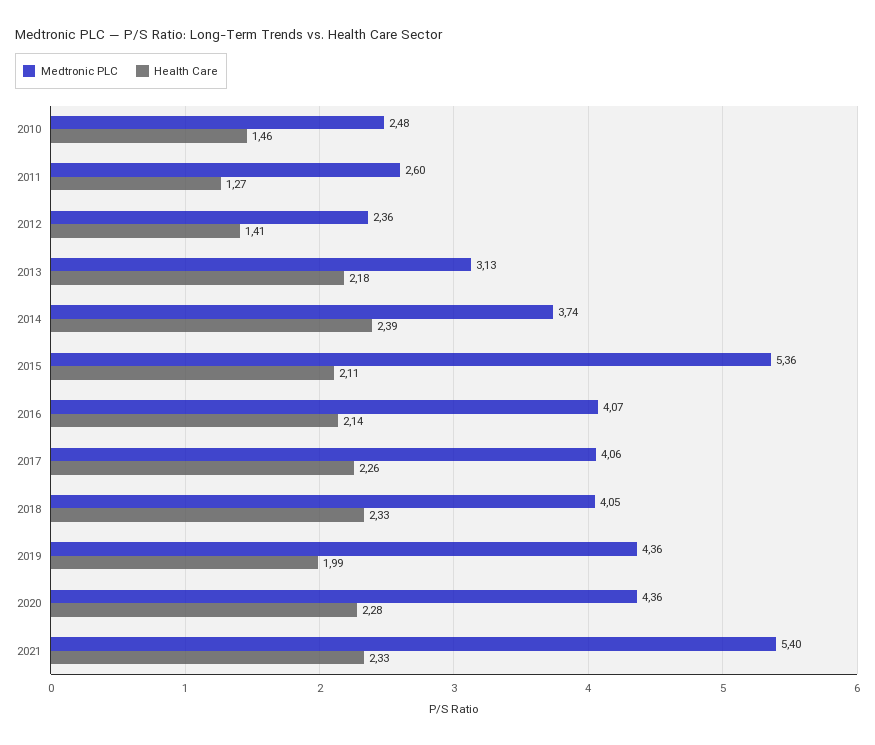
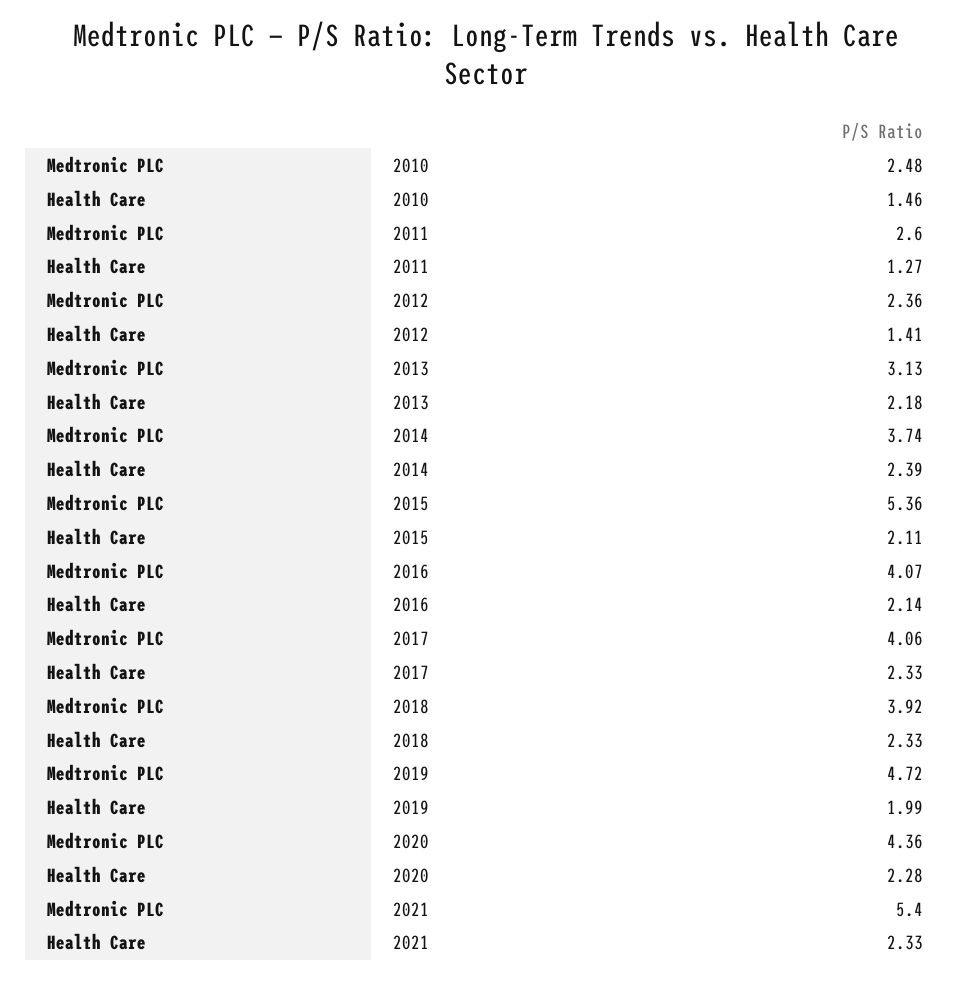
Health Care, 2017: 2.26 -> 2.33
Medtronic PLC, 2018: 4.05 -> 3.92
Medtronic PLC, 2019: 4.36 -> 4.72

